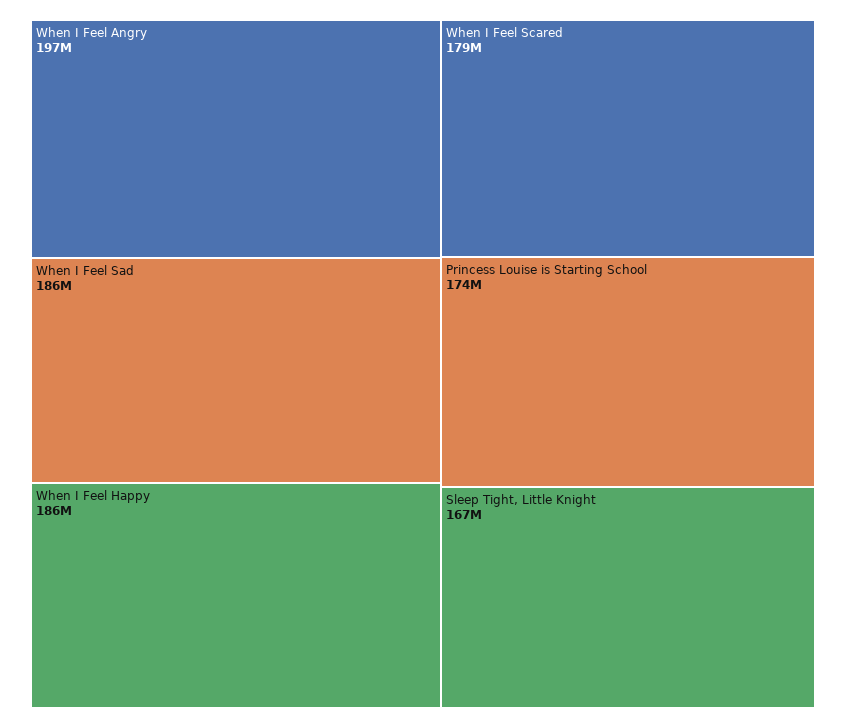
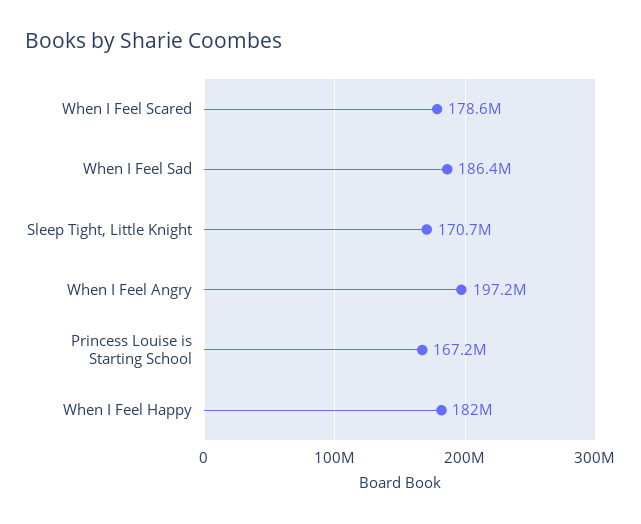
When I Feel Happy: 186000000 -> 182000000
Princess Louise is Starting School: 174000000 -> 167200000
Sleep Tight, Little Knight: 167000000 -> 170700000

